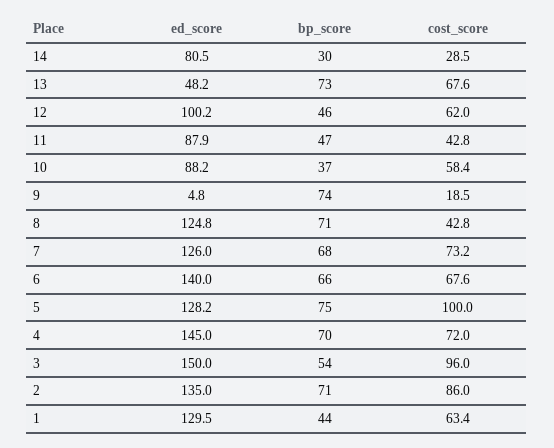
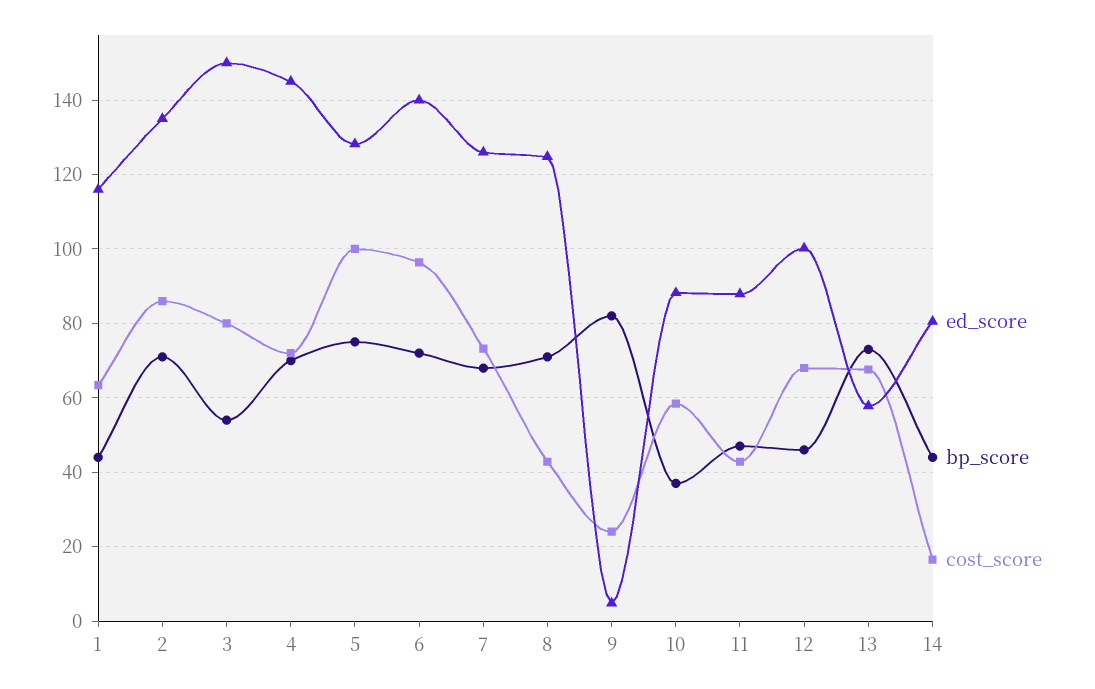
bp_score, 14: 30 -> 44
cost_score, 14: 28.5 -> 16
ed_score, 13: 48.2 -> 58
cost_score, 12: 62 -> 68
bp_score, 9: 74 -> 82
cost_score, 9: 18.5 -> 24
bp_score, 6: 66 -> 72
cost_score, 6: 67.6 -> 96
cost_score, 3: 96 -> 80
ed_score, 1: 129.5 -> 116

